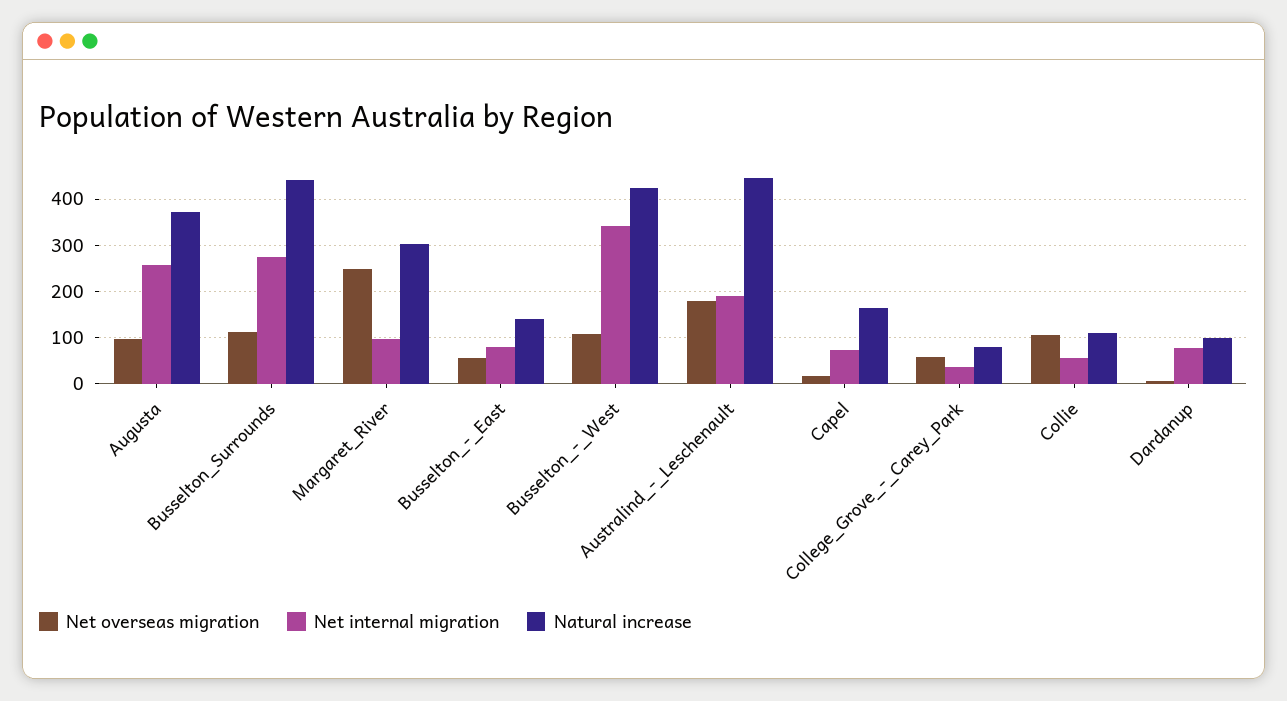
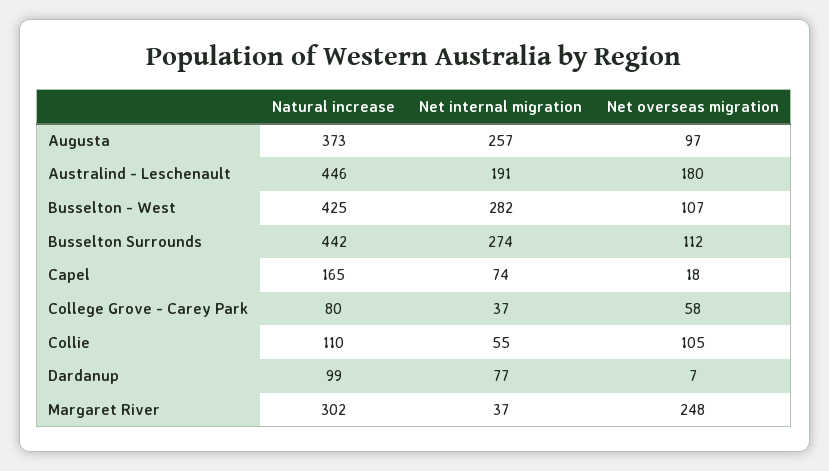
Net internal migration, Margaret_River: 100 -> 37
Net overseas migration, Busselton_-_East: 60 -> none
Net internal migration, Busselton_-_East: 80 -> none
Natural increase, Busselton_-_East: 140 -> none
Net internal migration, Busselton_-_West: 340 -> 282

